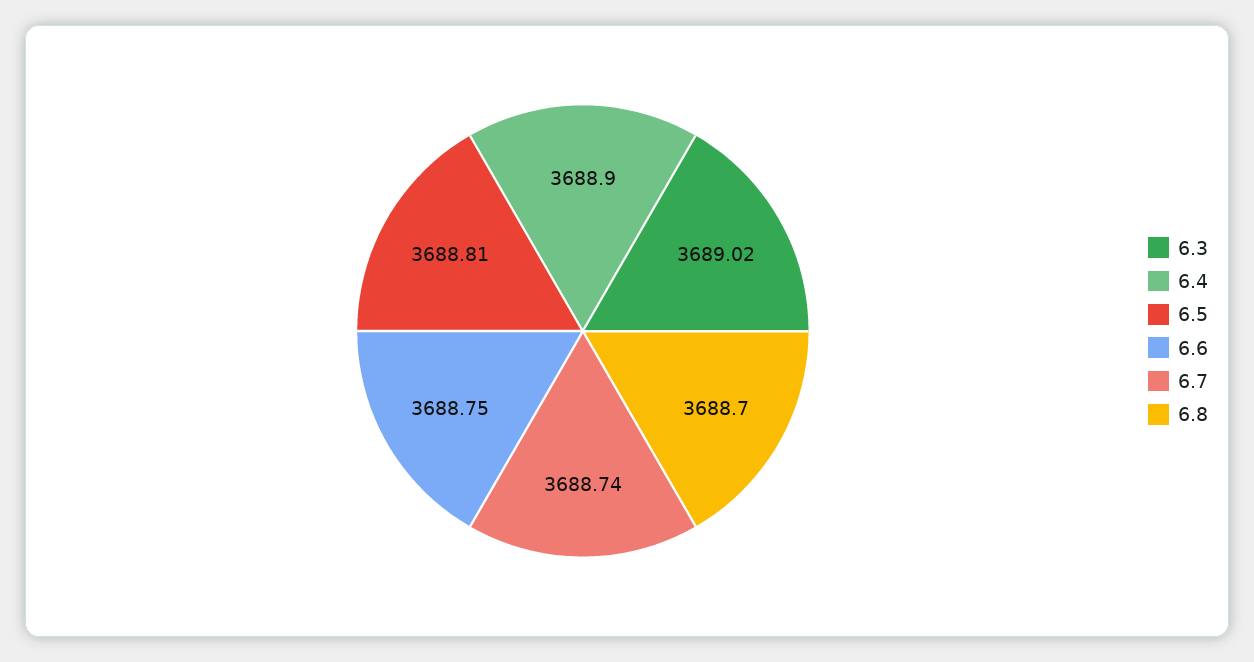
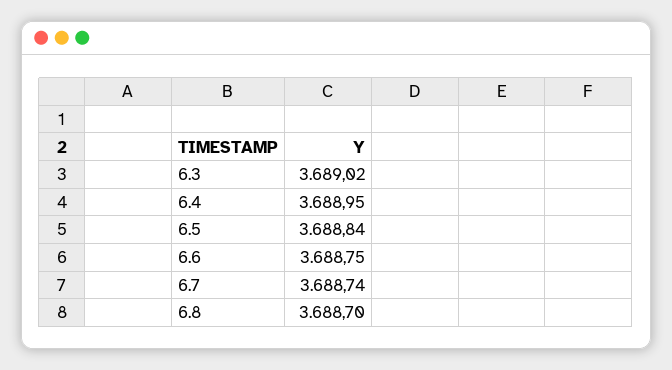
6.4: 3688.9 -> 3688.95
6.5: 3688.81 -> 3688.84

